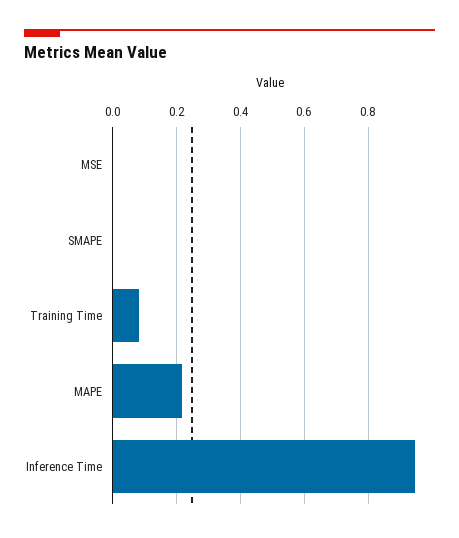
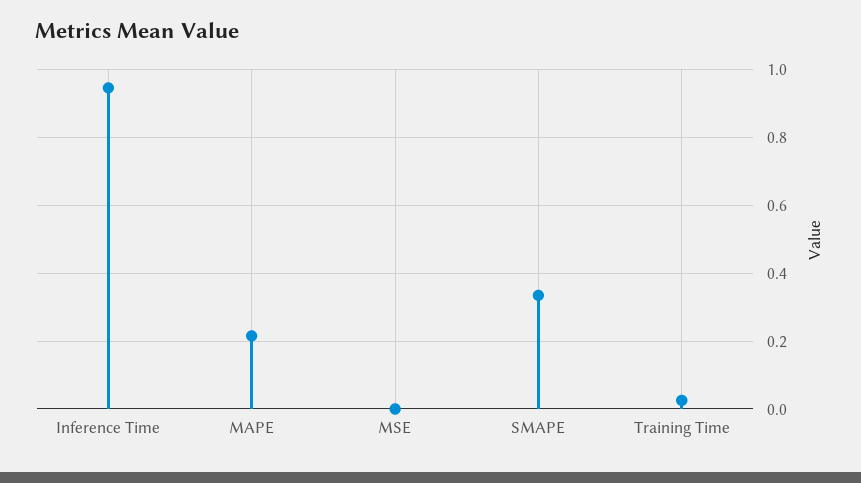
SMAPE: 0 -> 0.34
Training Time: 0.08 -> 0.02

